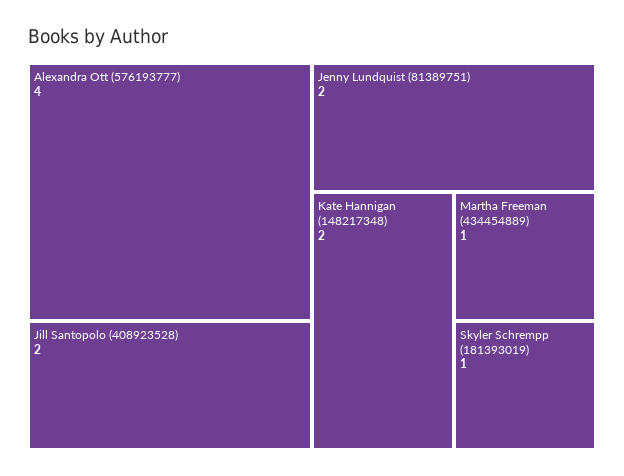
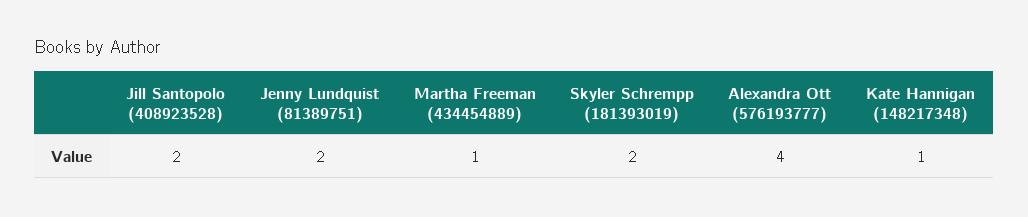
Kate Hannigan (148217348): 2 -> 1
Skyler Schrempp (181393019): 1 -> 2

